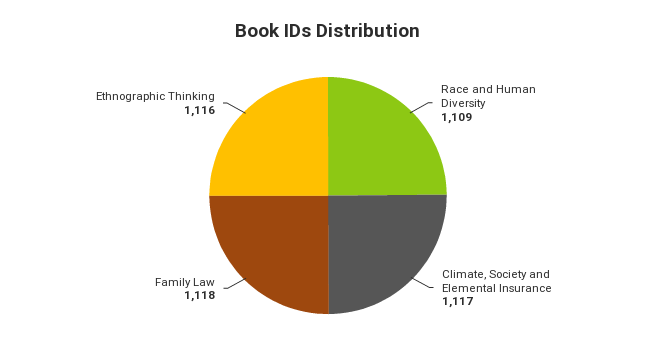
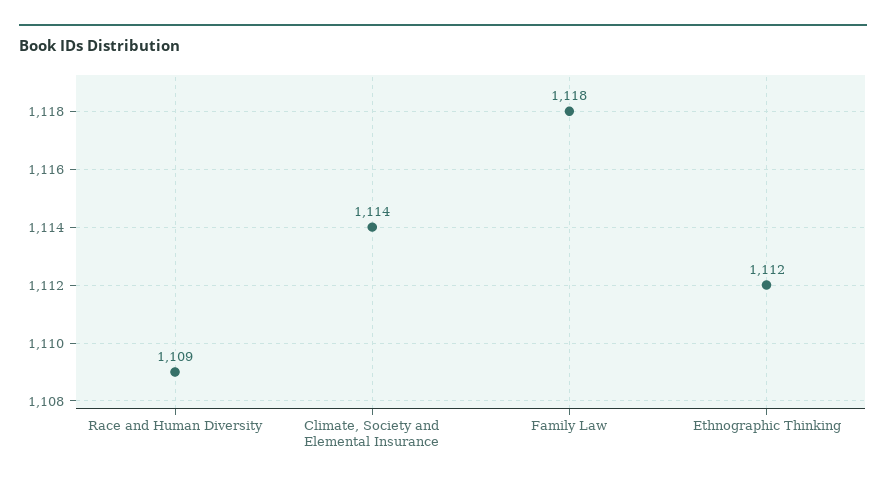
Climate, Society and Elemental Insurance: 1117 -> 1114
Ethnographic Thinking: 1116 -> 1112

